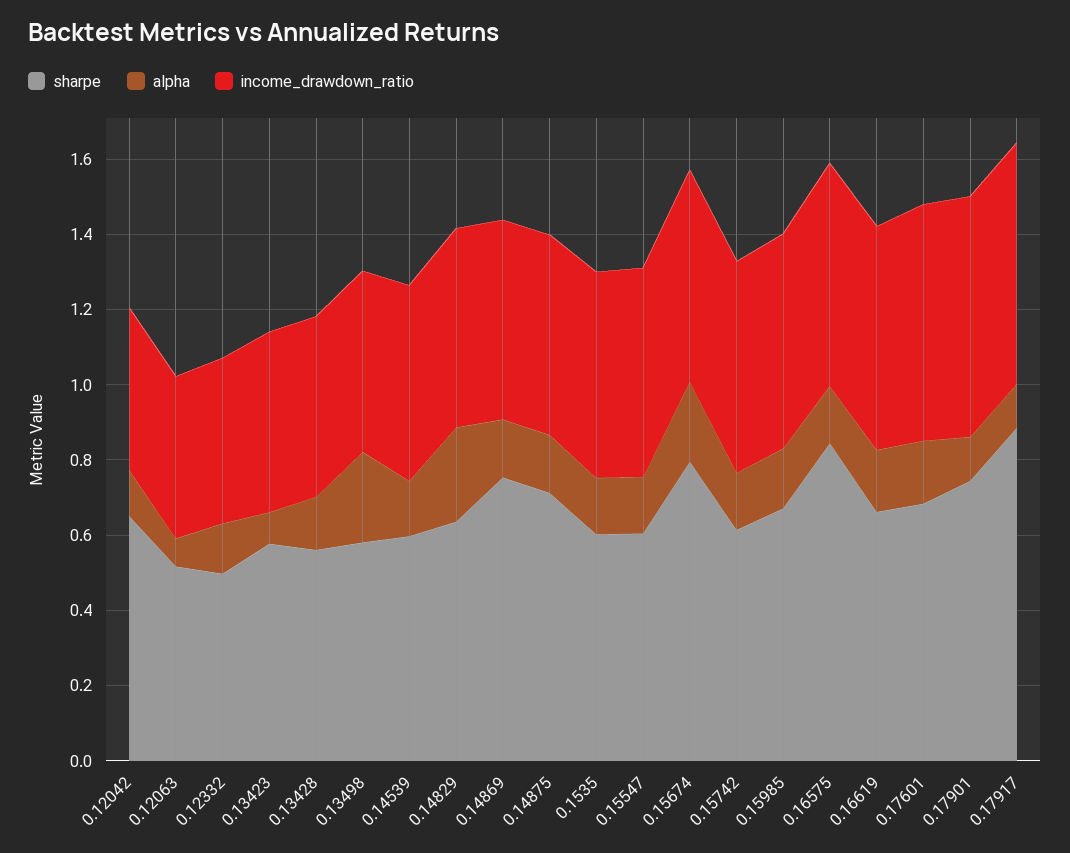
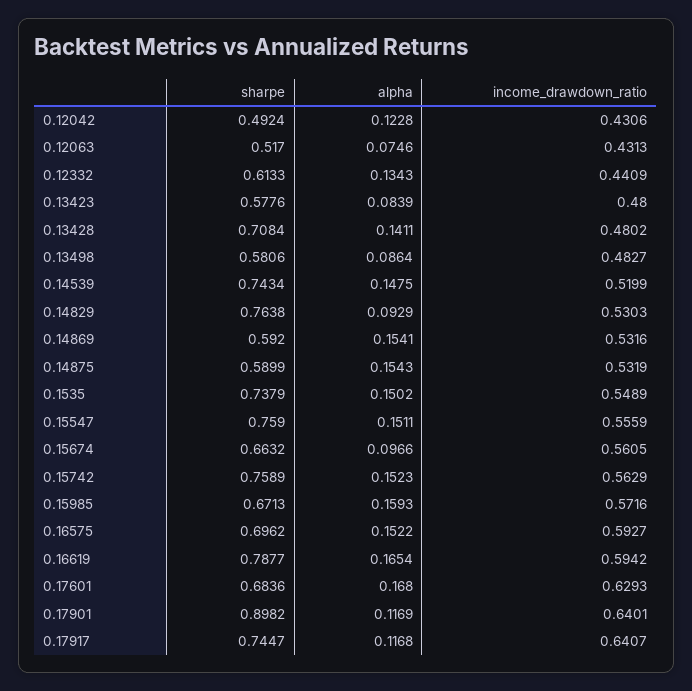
sharpe, 0.12042: 0.65 -> 0.4924
sharpe, 0.12332: 0.5 -> 0.6133
sharpe, 0.13428: 0.55 -> 0.7084
alpha, 0.13498: 0.25 -> 0.0864
sharpe, 0.14539: 0.6 -> 0.7434
sharpe, 0.14829: 0.65 -> 0.7638
alpha, 0.14829: 0.25 -> 0.0929
sharpe, 0.14869: 0.75 -> 0.592
sharpe, 0.14875: 0.7 -> 0.5899
sharpe, 0.1535: 0.6 -> 0.7379
sharpe, 0.15547: 0.6 -> 0.759
sharpe, 0.15674: 0.8 -> 0.6632
alpha, 0.15674: 0.2 -> 0.0966
sharpe, 0.15742: 0.6 -> 0.7589
sharpe, 0.16575: 0.85 -> 0.6962
sharpe, 0.16619: 0.65 -> 0.7877
sharpe, 0.17901: 0.75 -> 0.8982
sharpe, 0.17917: 0.9 -> 0.7447

